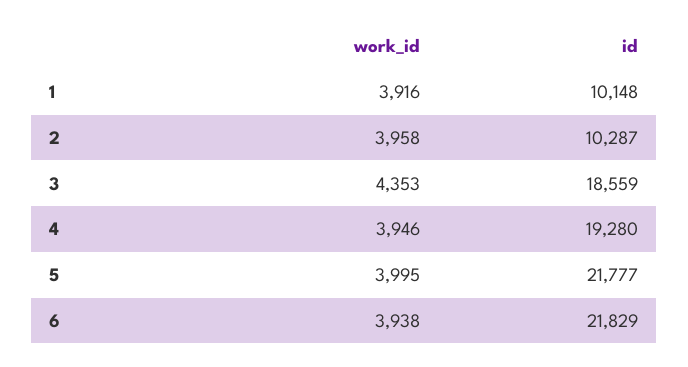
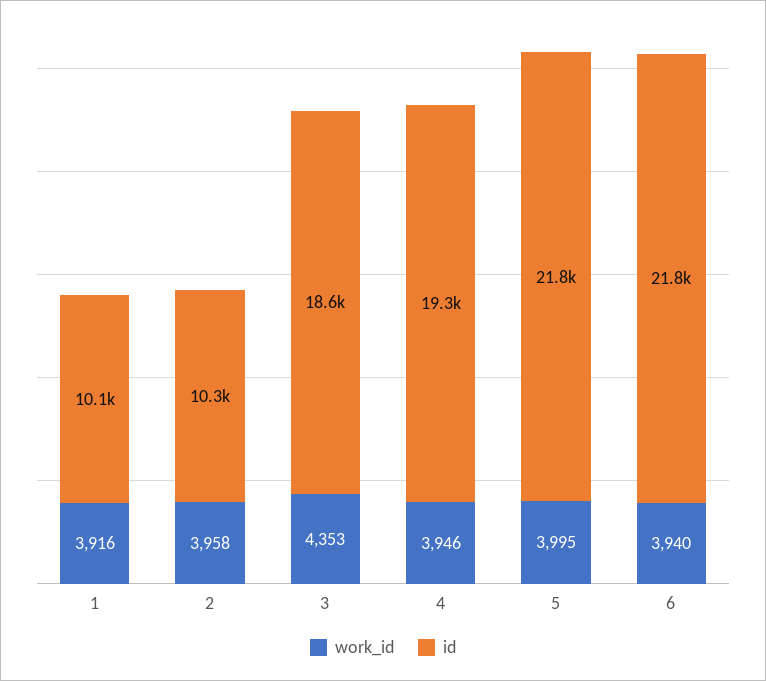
work_id, 6: 3938 -> 3940

